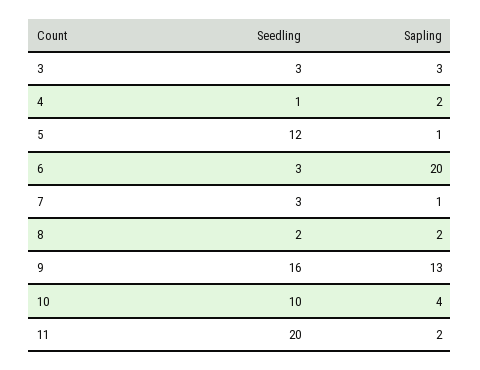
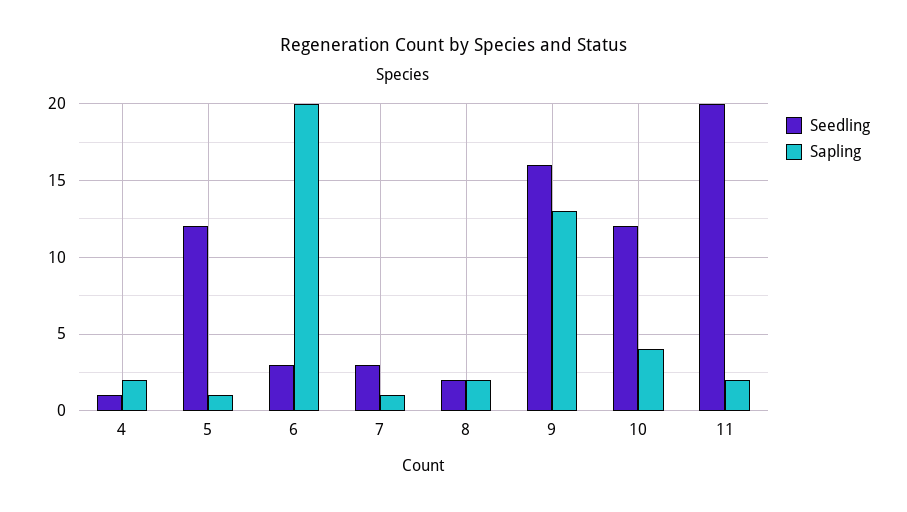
Seedling, 3: 3 -> none
Sapling, 3: 3 -> none
Seedling, 10: 10 -> 12

